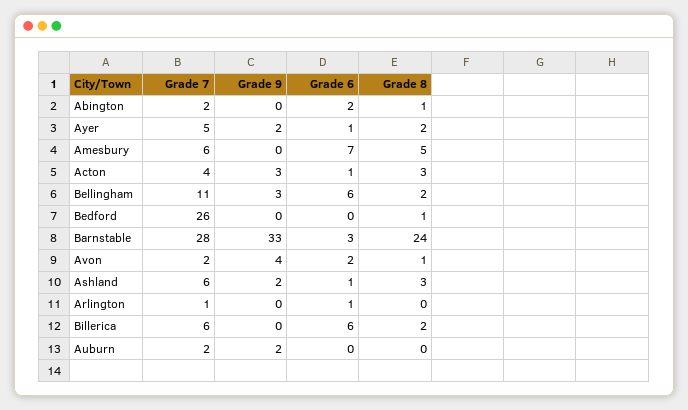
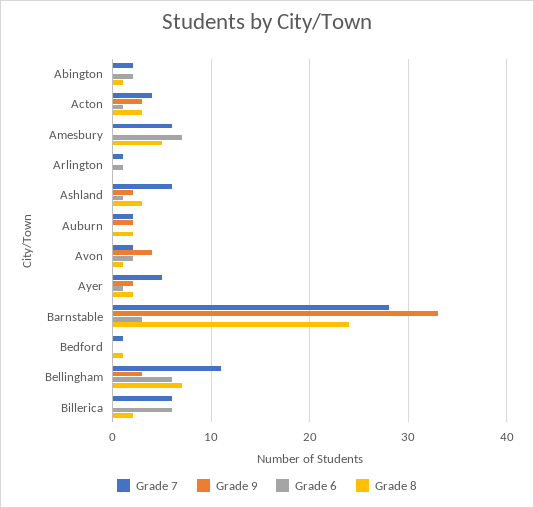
Grade 8, Bellingham: 2 -> 7
Grade 7, Bedford: 26 -> 1
Grade 8, Auburn: 0 -> 2

